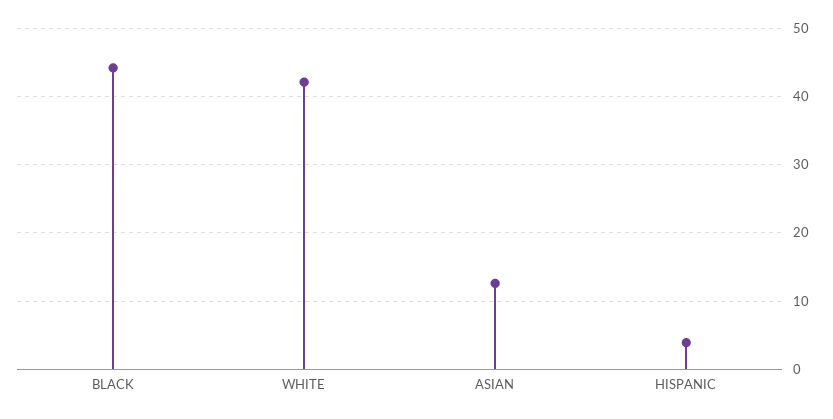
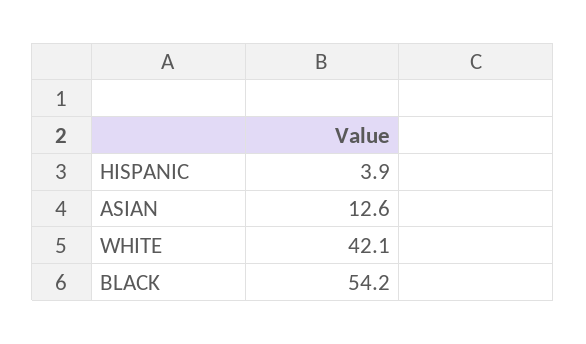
BLACK: 44 -> 54.2

